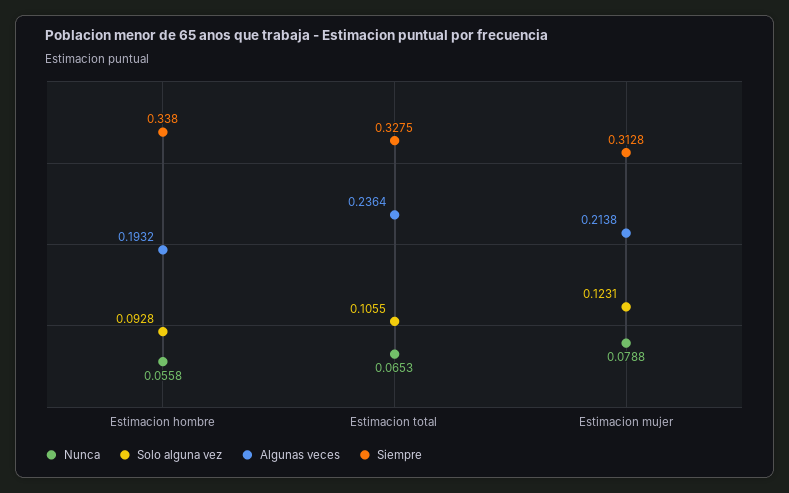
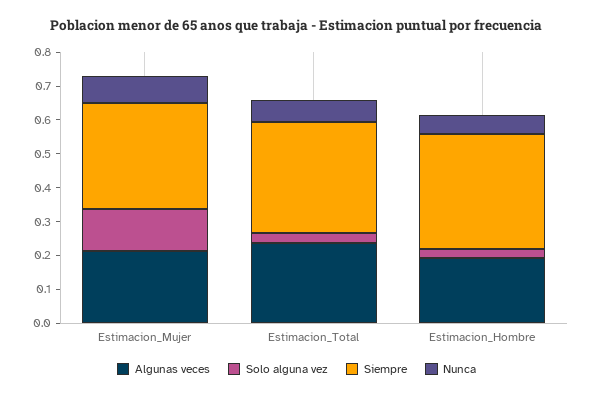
Solo alguna vez, Estimacion hombre: 0.0928 -> 0.025
Solo alguna vez, Estimacion total: 0.1055 -> 0.025

